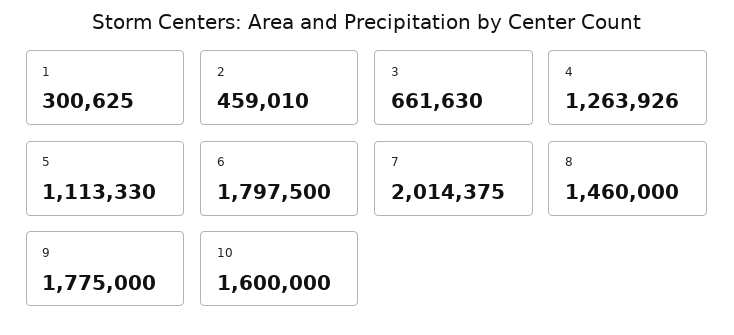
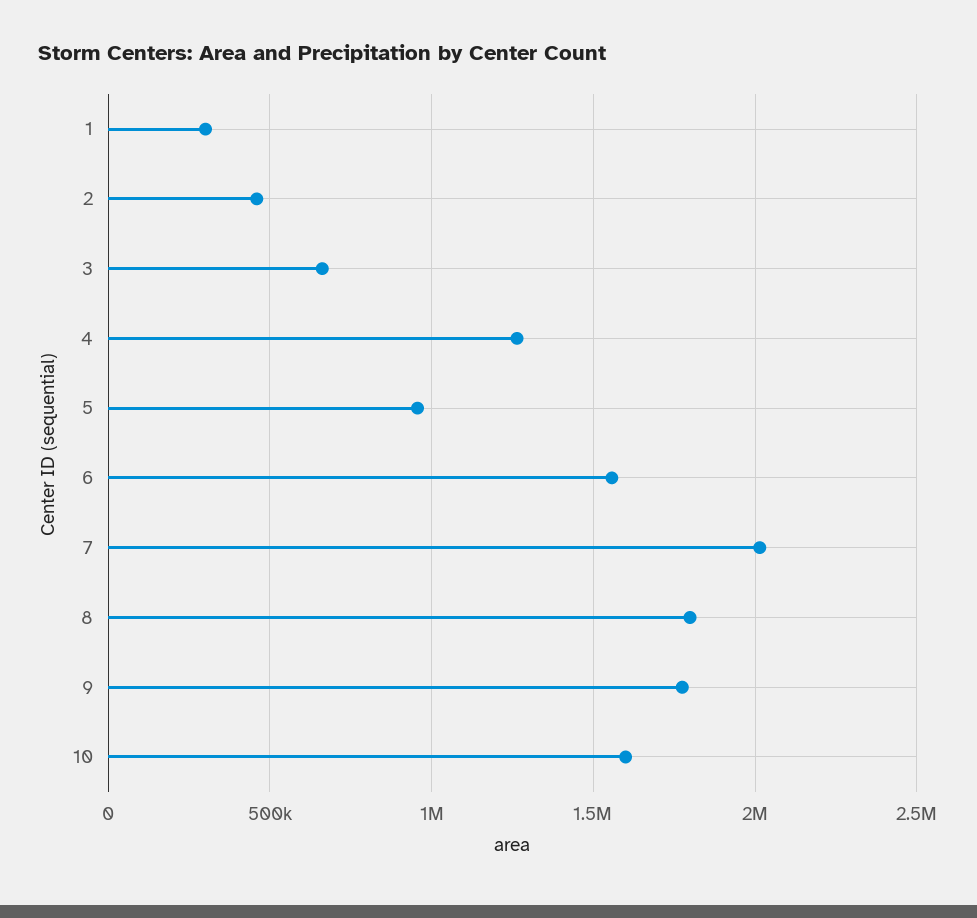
5: 1113330 -> 950000
6: 1797500 -> 1550000
8: 1460000 -> 1800000

